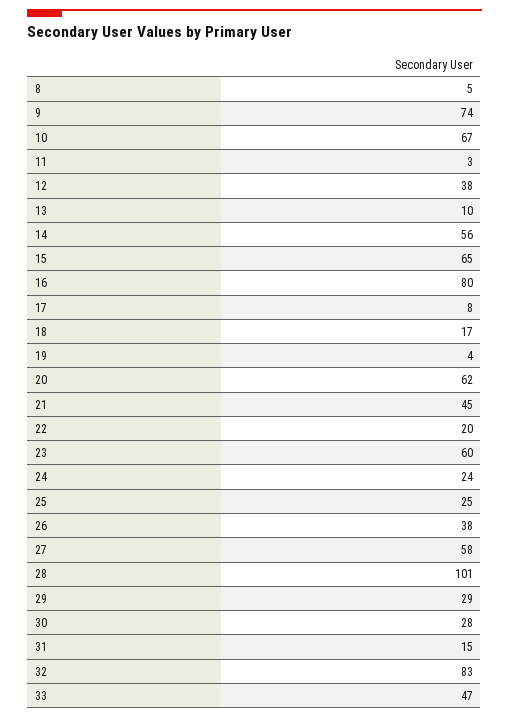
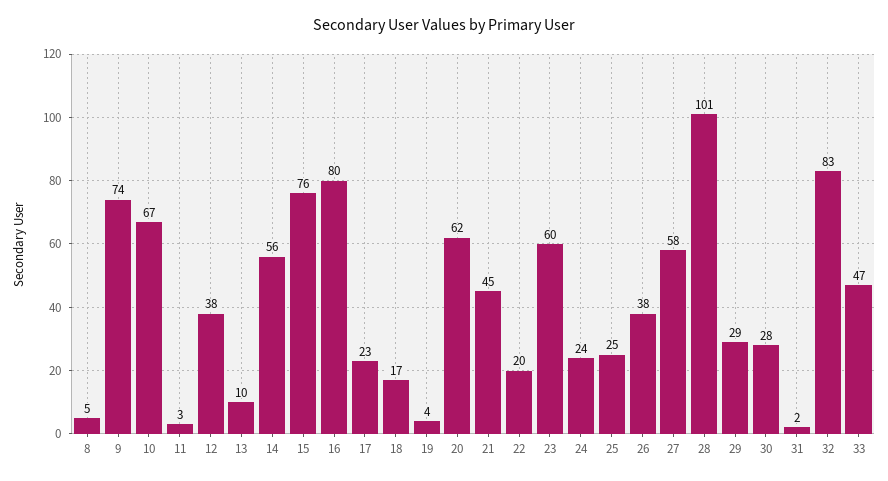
15: 65 -> 76
17: 8 -> 23
31: 15 -> 2

